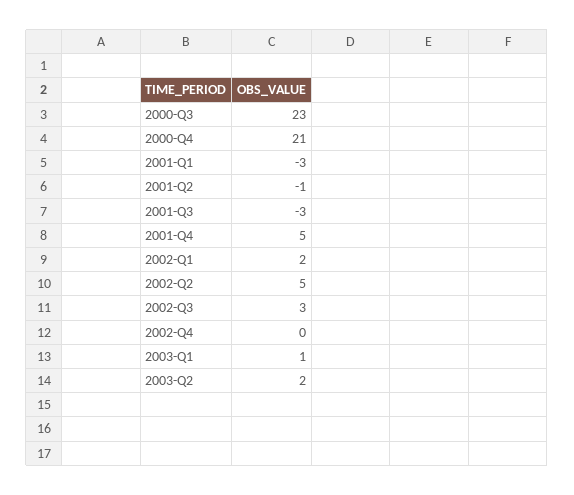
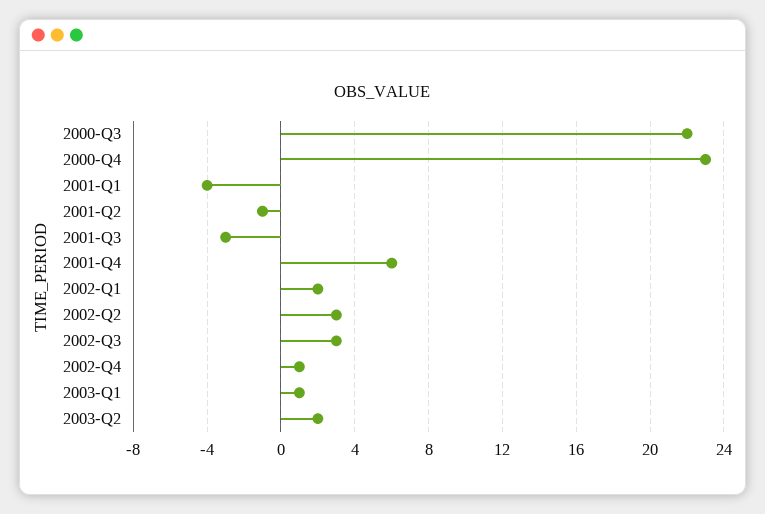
2000-Q3: 23 -> 22
2000-Q4: 21 -> 23
2001-Q1: -3 -> -4
2001-Q4: 5 -> 6
2002-Q2: 5 -> 3
2002-Q4: 0 -> 1

